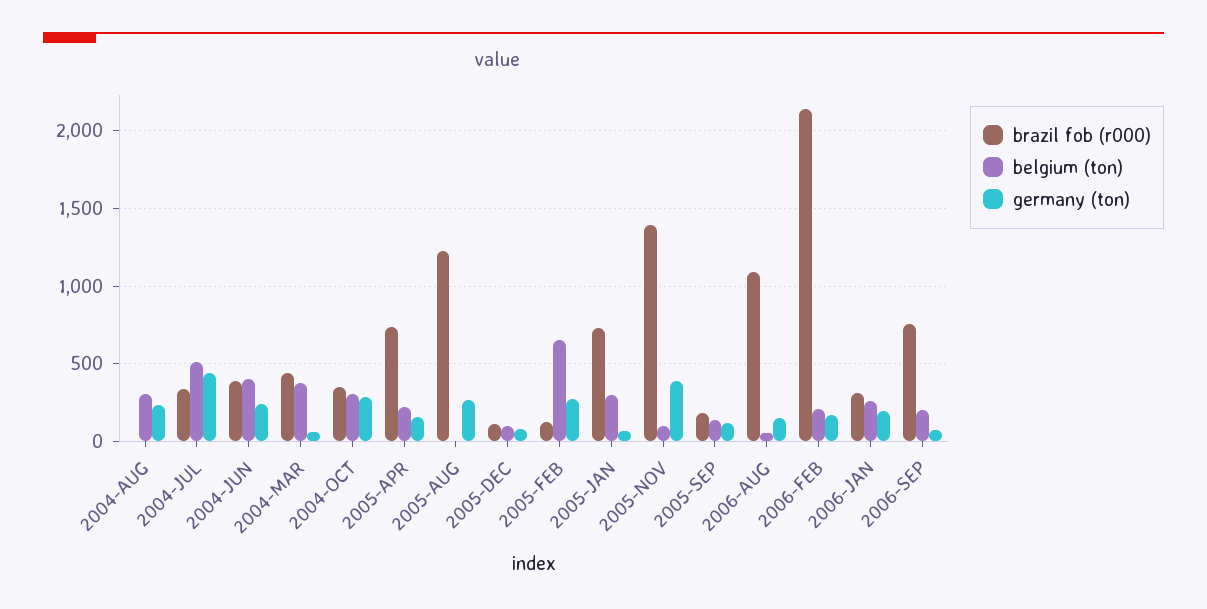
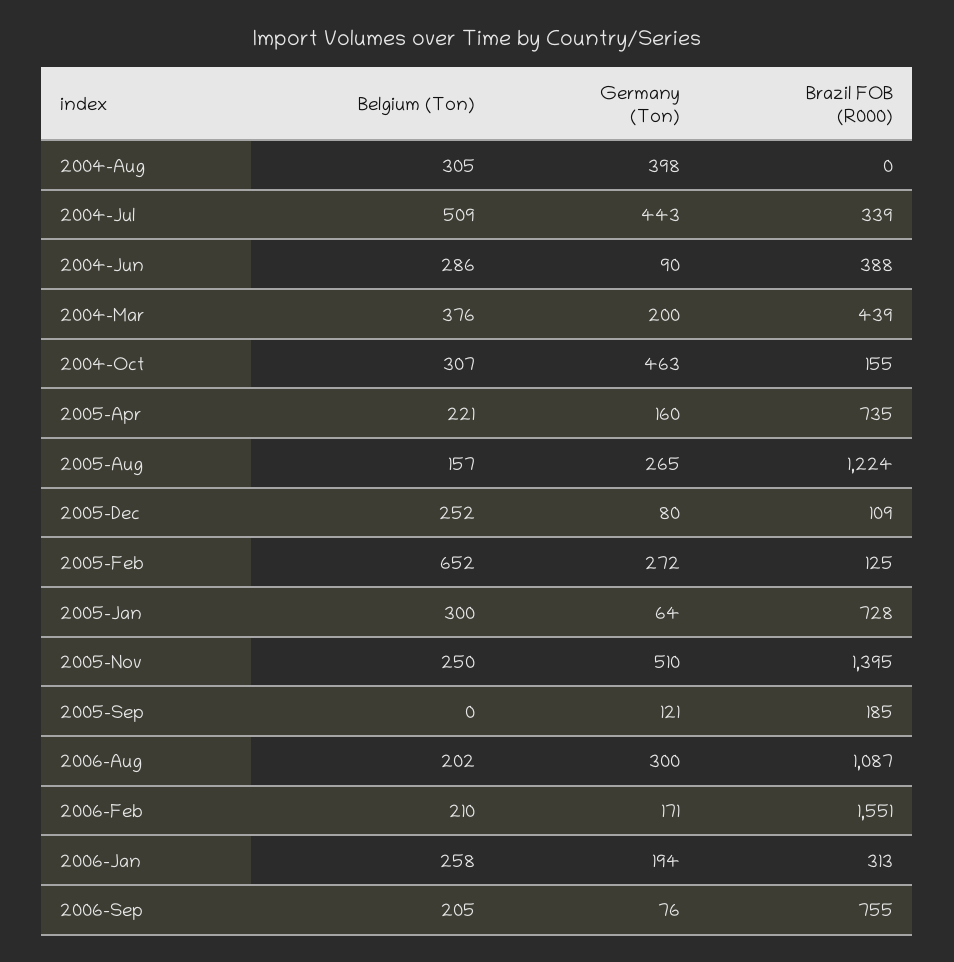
germany (ton), 2004-AUG: 250 -> 398
belgium (ton), 2004-JUN: 400 -> 286
germany (ton), 2004-JUN: 250 -> 90
germany (ton), 2004-MAR: 50 -> 200
brazil fob (r000), 2004-OCT: 350 -> 155
germany (ton), 2004-OCT: 300 -> 463
belgium (ton), 2005-AUG: 0 -> 157
belgium (ton), 2005-DEC: 100 -> 252
belgium (ton), 2005-NOV: 100 -> 250
germany (ton), 2005-NOV: 400 -> 510
belgium (ton), 2005-SEP: 150 -> 0
belgium (ton), 2006-AUG: 50 -> 202
germany (ton), 2006-AUG: 150 -> 300
brazil fob (r000), 2006-FEB: 2150 -> 1551

